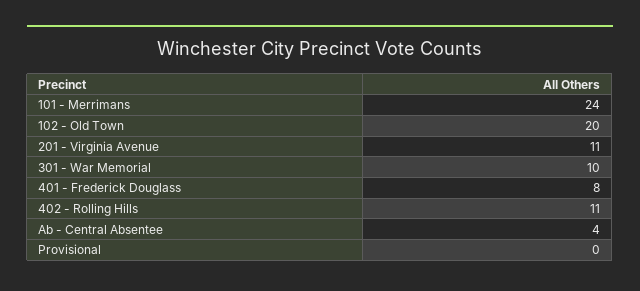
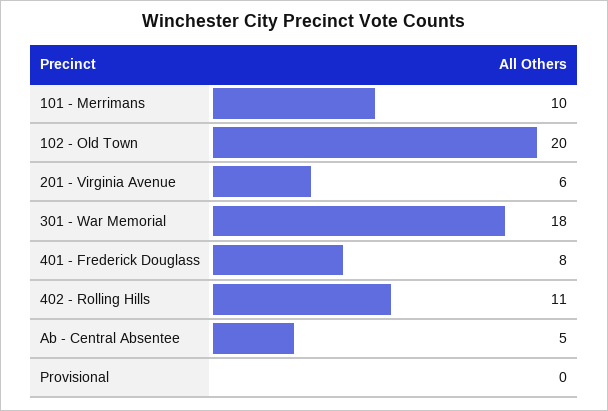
101 - Merrimans: 24 -> 10
201 - Virginia Avenue: 11 -> 6
301 - War Memorial: 10 -> 18
Ab - Central Absentee: 4 -> 5

